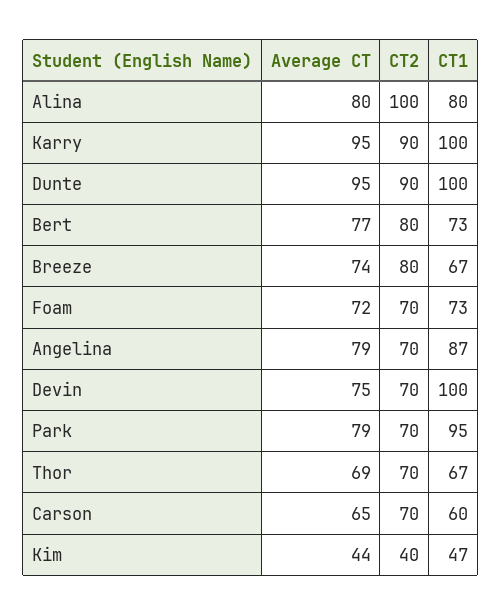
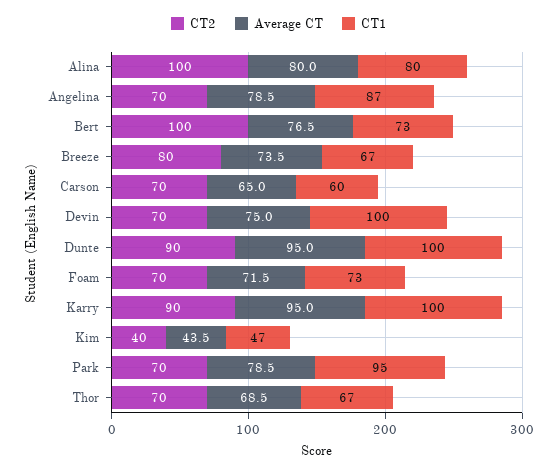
CT2, Bert: 80 -> 100

